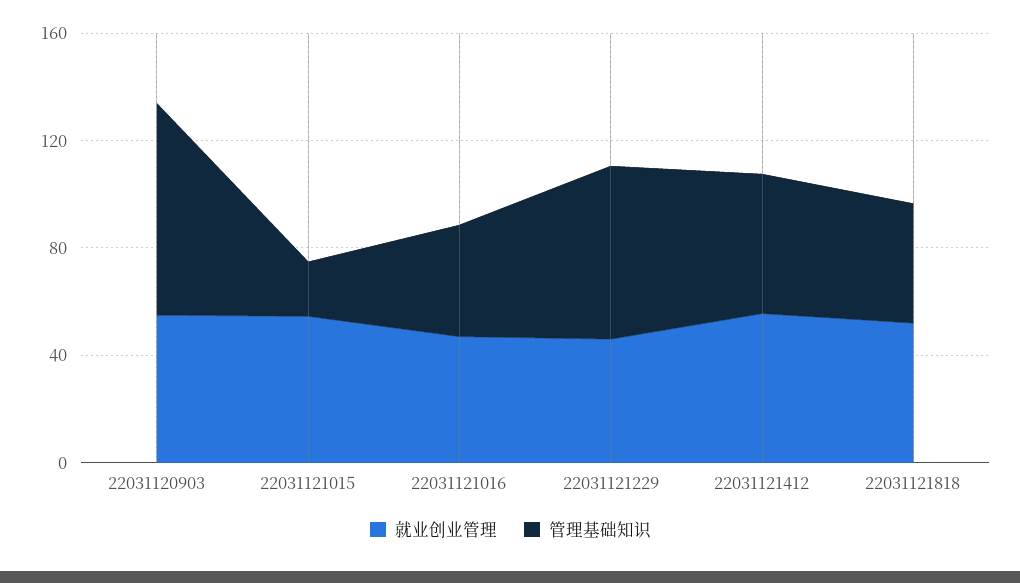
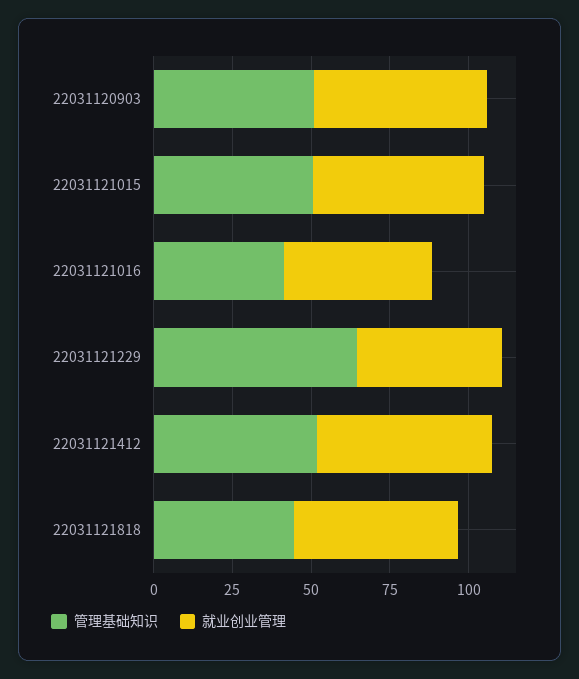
管理基础知识, 22031120903: 80 -> 50
管理基础知识, 22031121015: 20 -> 50

